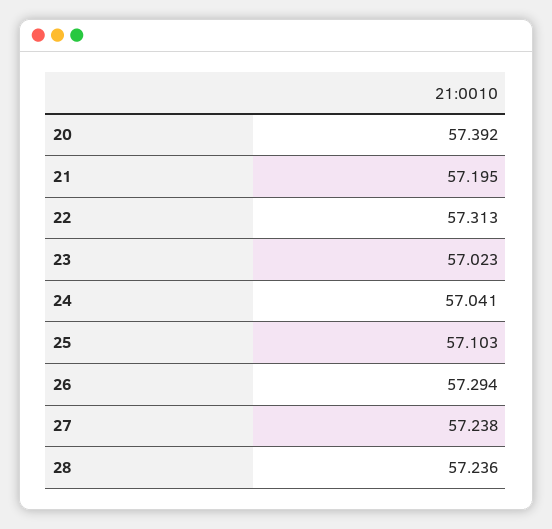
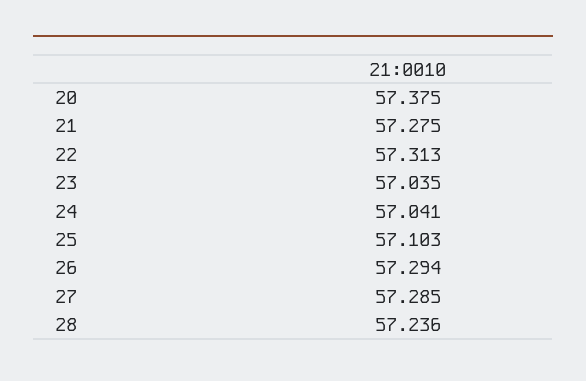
20: 57.392 -> 57.375
21: 57.195 -> 57.275
23: 57.023 -> 57.035
27: 57.238 -> 57.285

